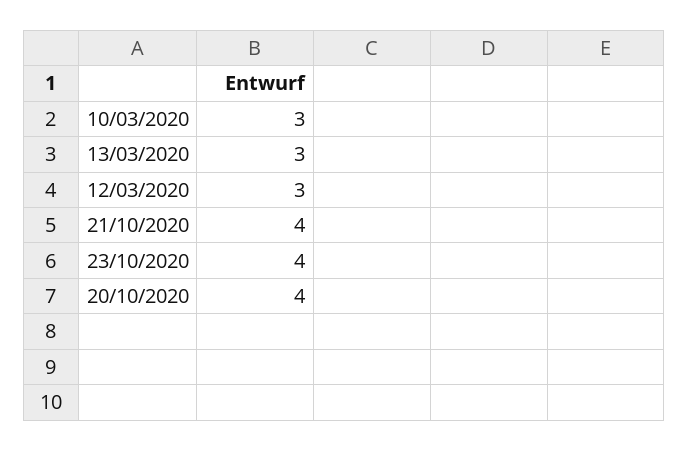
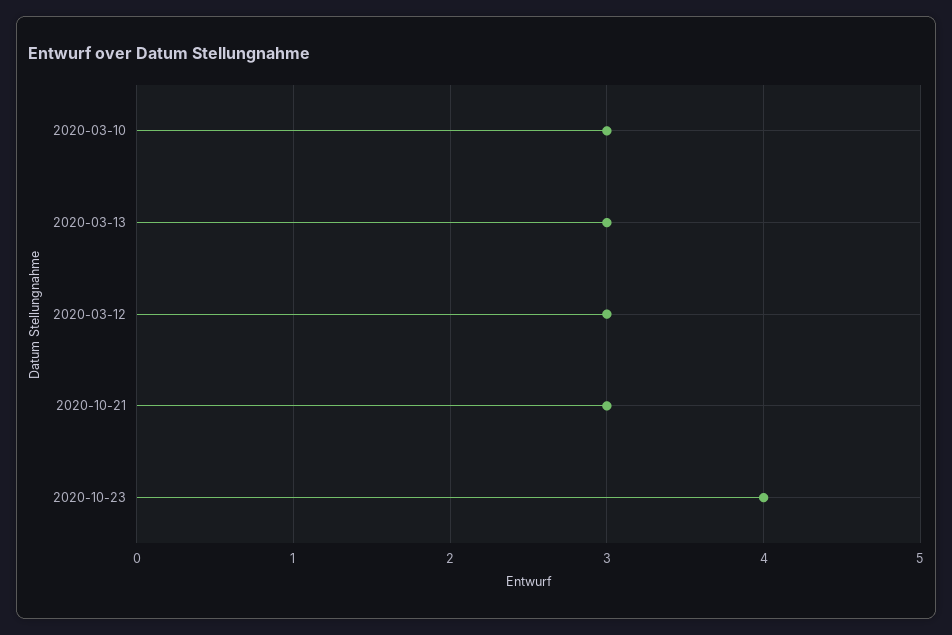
21/10/2020: 4 -> 3
20/10/2020: 4 -> none

